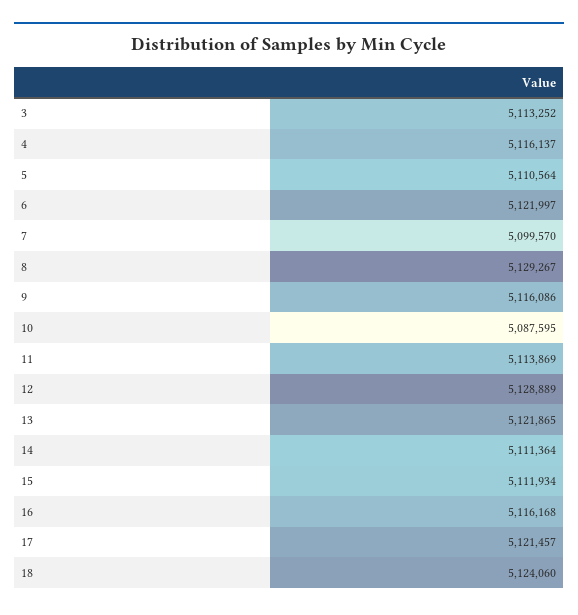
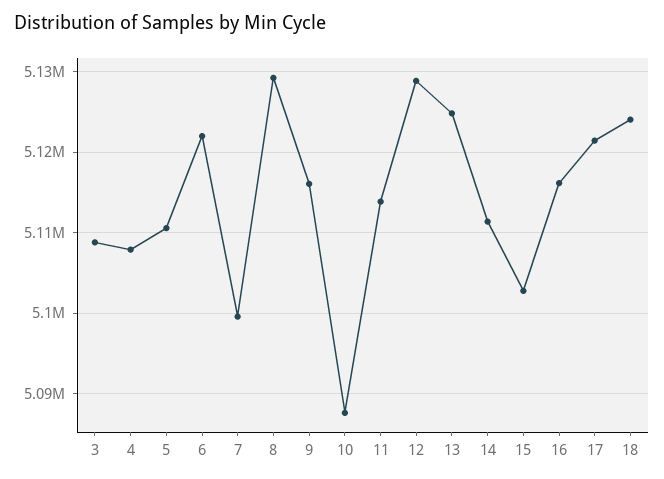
3: 5113252 -> 5109000
4: 5116137 -> 5108000
13: 5121865 -> 5125000
15: 5111934 -> 5103000

